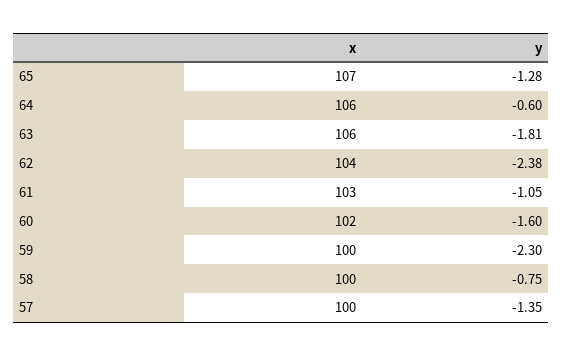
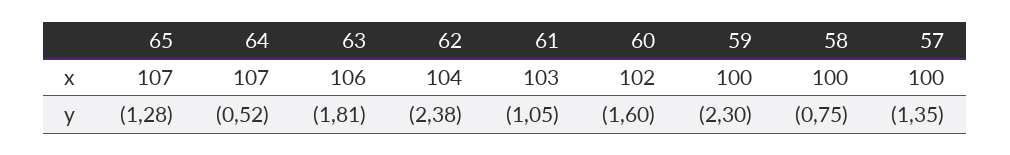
x, 64: 106 -> 107
y, 64: -0.6 -> -0.52

